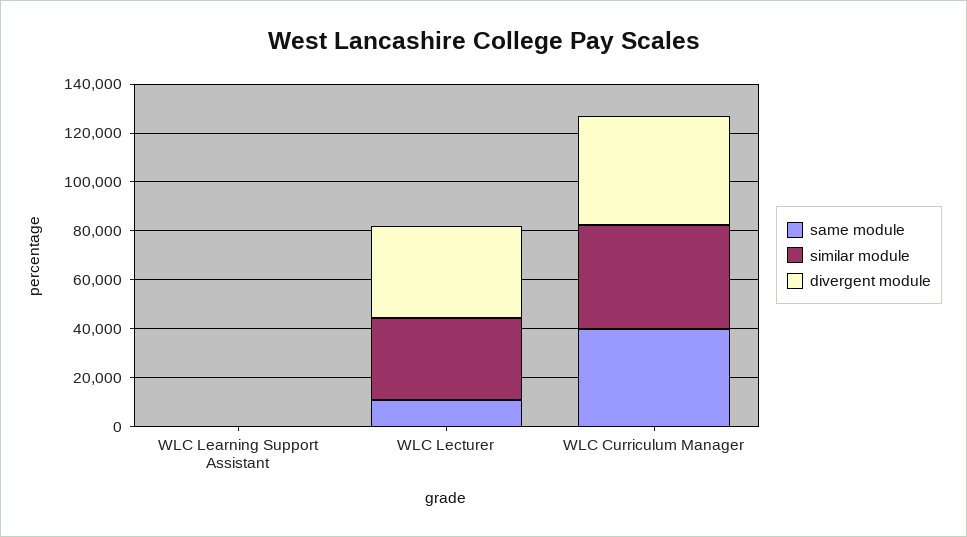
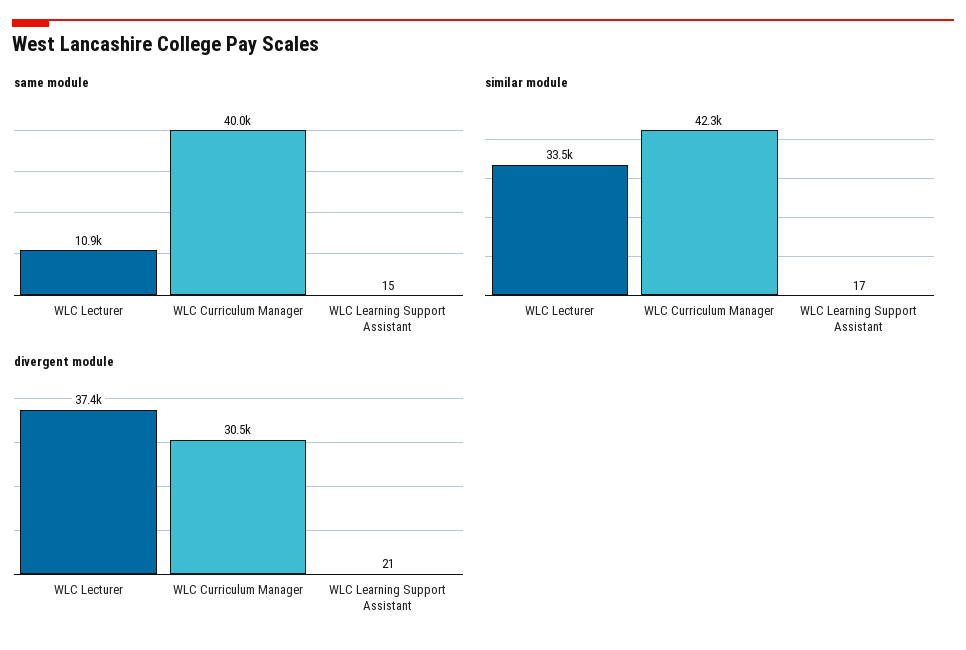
divergent module, WLC Curriculum Manager: 45000 -> 30500

